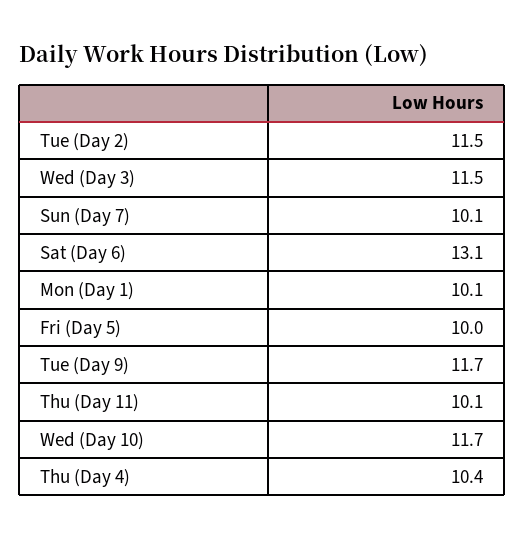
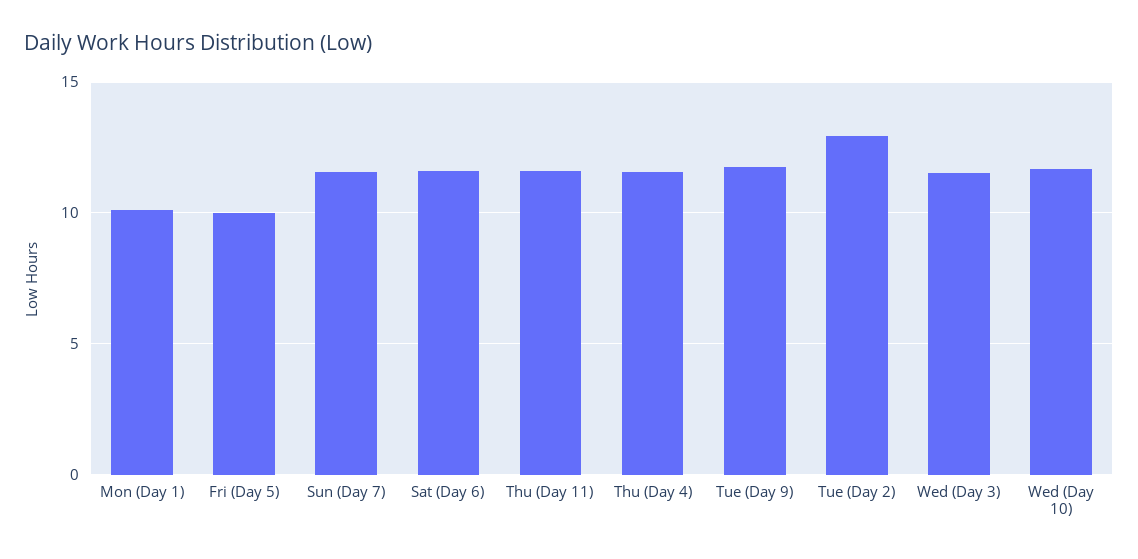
Tue (Day 2): 11.5 -> 13
Sun (Day 7): 10.1 -> 11.5
Sat (Day 6): 13.1 -> 11.5
Thu (Day 11): 10.1 -> 11.5
Thu (Day 4): 10.4 -> 11.5

